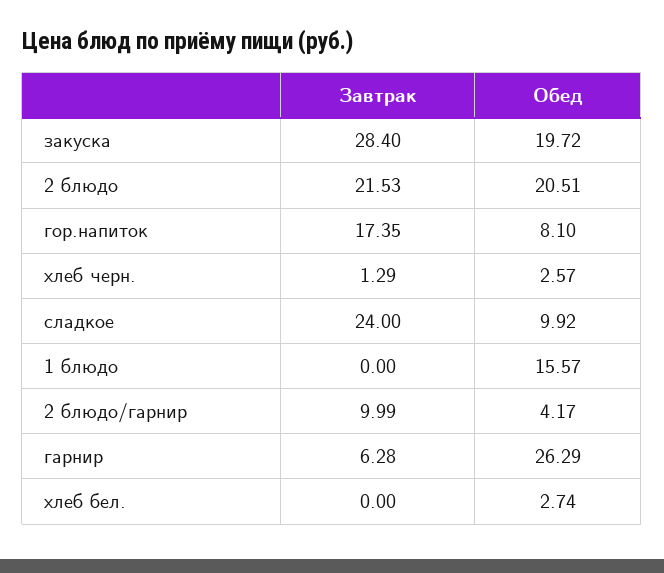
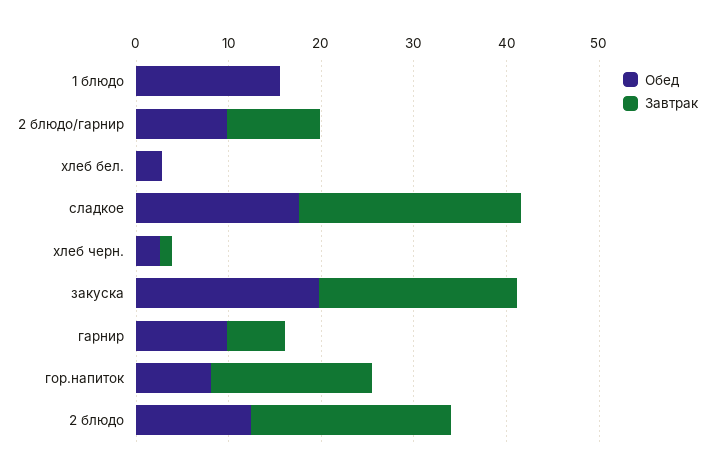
Завтрак, закуска: 28.4 -> 22
Обед, 2 блюдо: 20.51 -> 12
Обед, сладкое: 9.92 -> 18
Обед, 2 блюдо/гарнир: 4.17 -> 10
Обед, гарнир: 26.29 -> 10

